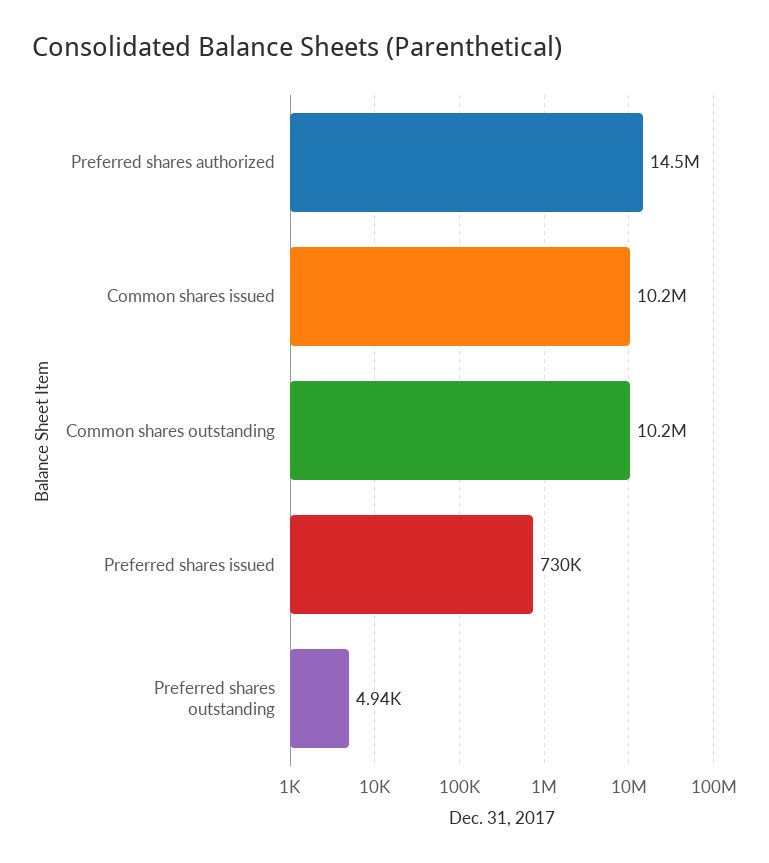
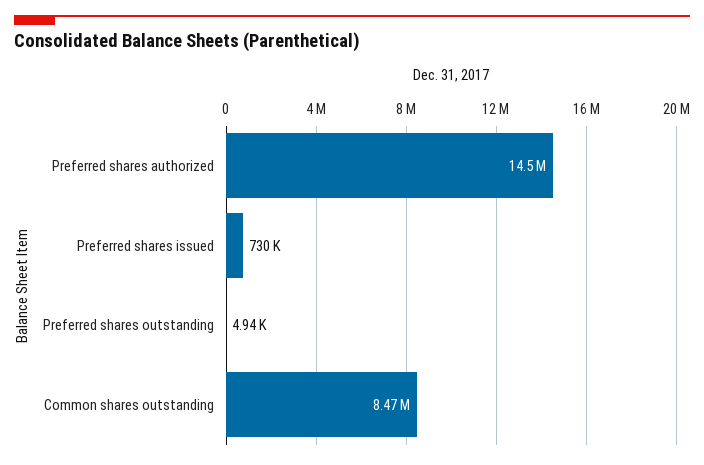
Common shares issued: 10200000 -> none
Common shares outstanding: 10200000 -> 8470000

